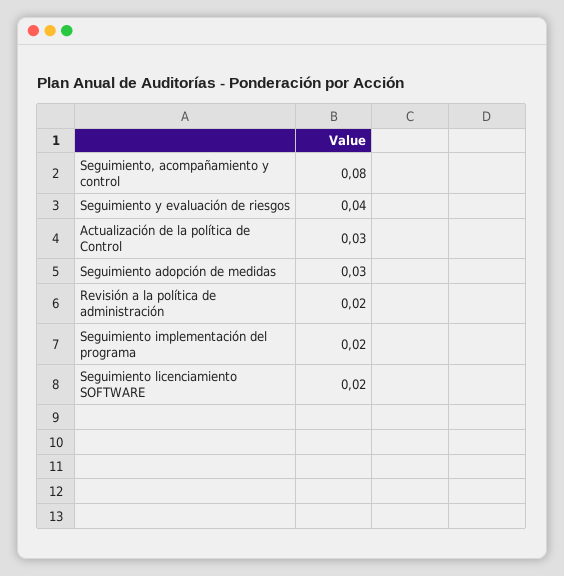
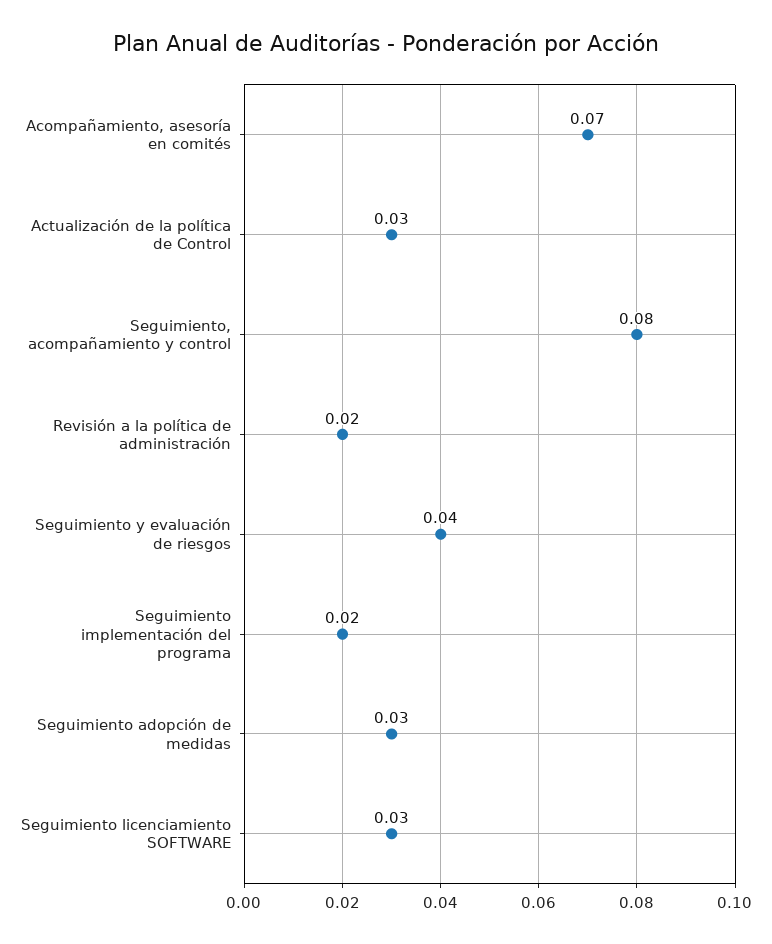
Seguimiento licenciamiento SOFTWARE: 0.02 -> 0.03
Acompañamiento, asesoría en comités: none -> 0.07

